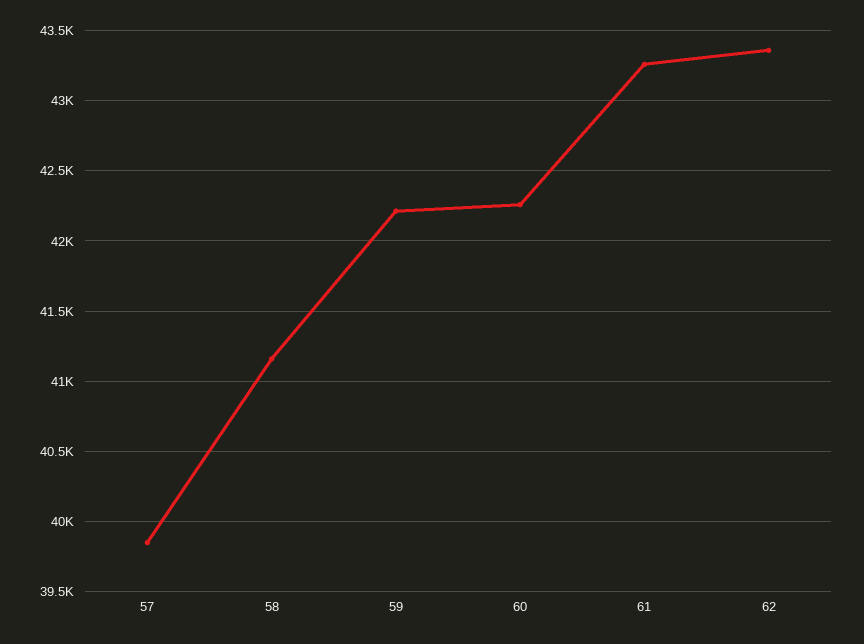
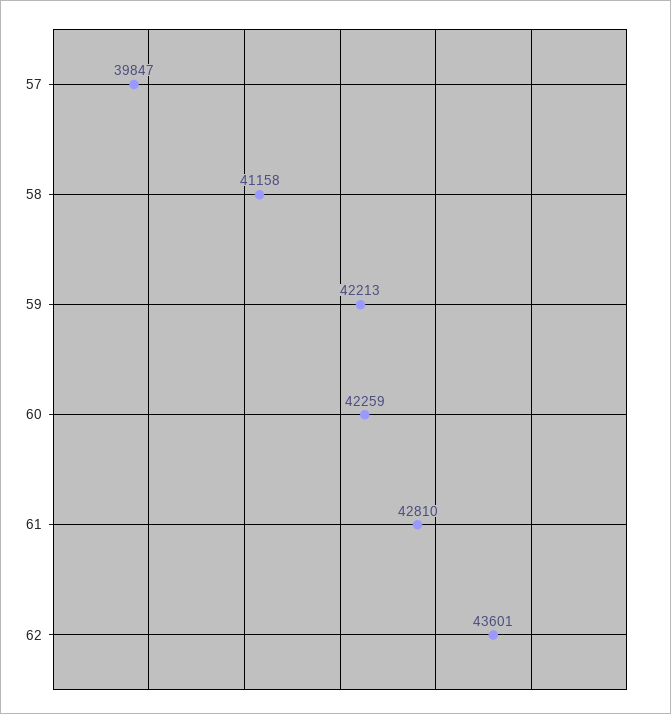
61: 43250 -> 42810
62: 43350 -> 43601

